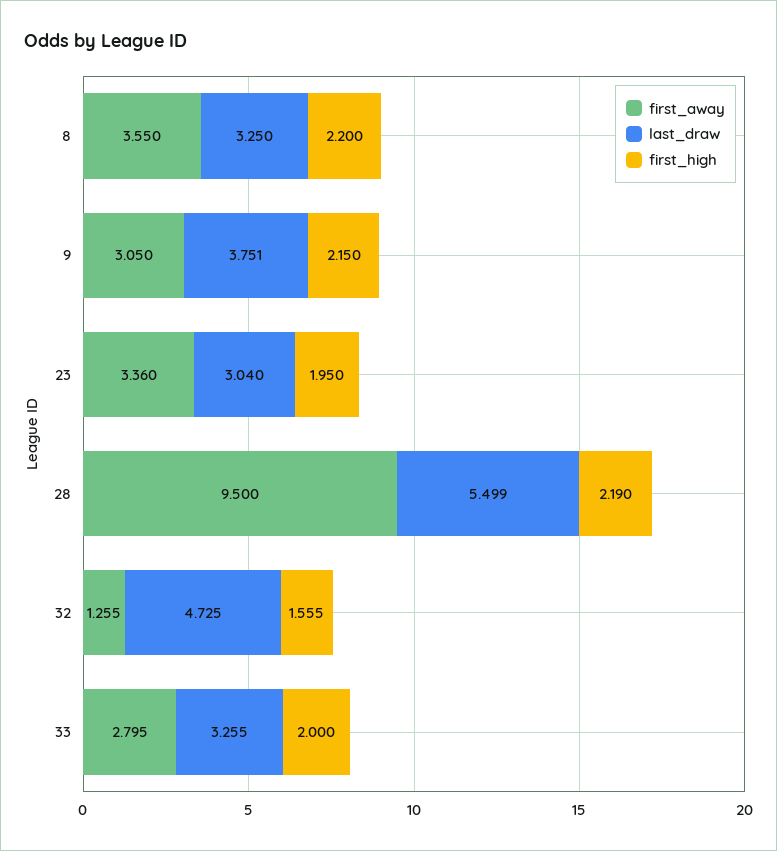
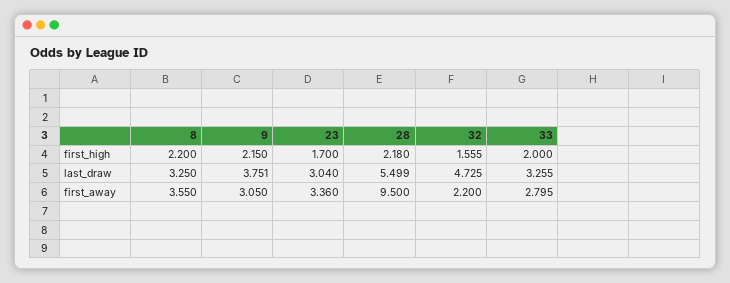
first_high, 23: 1.95 -> 1.7
first_high, 28: 2.19 -> 2.18
first_away, 32: 1.255 -> 2.2

